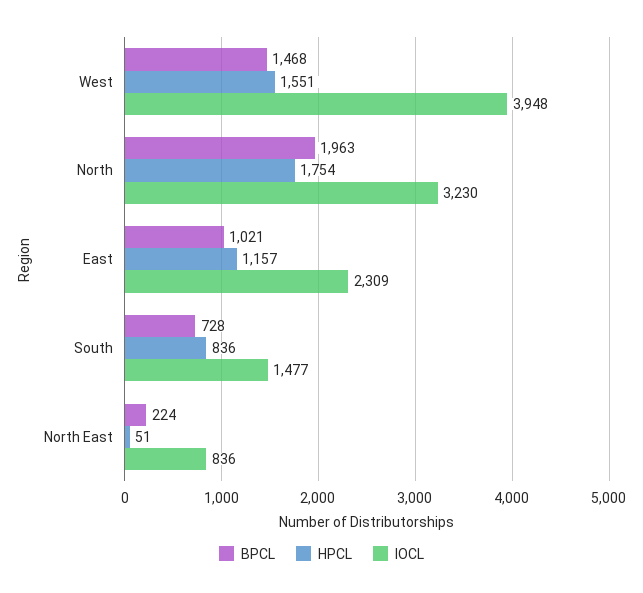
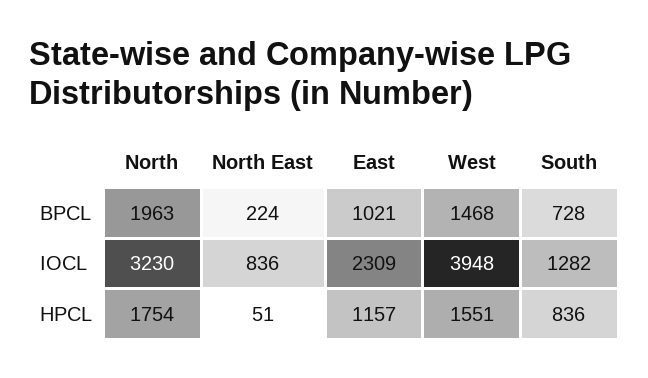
IOCL, South: 1477 -> 1282

